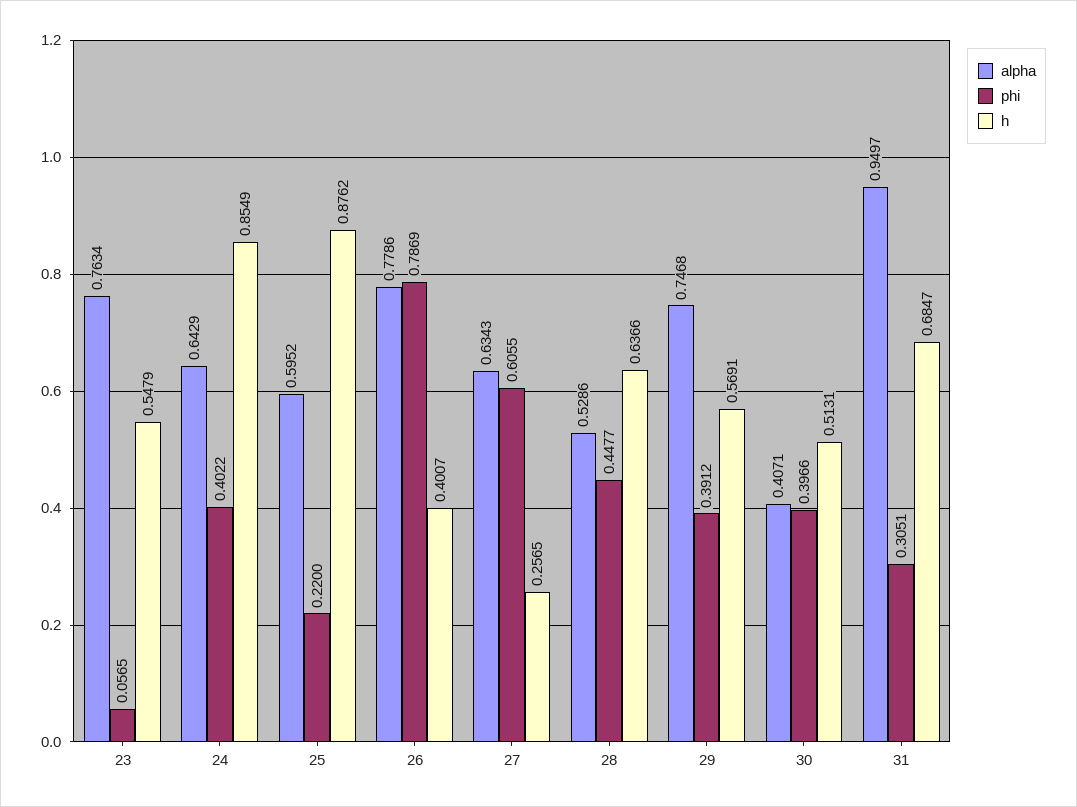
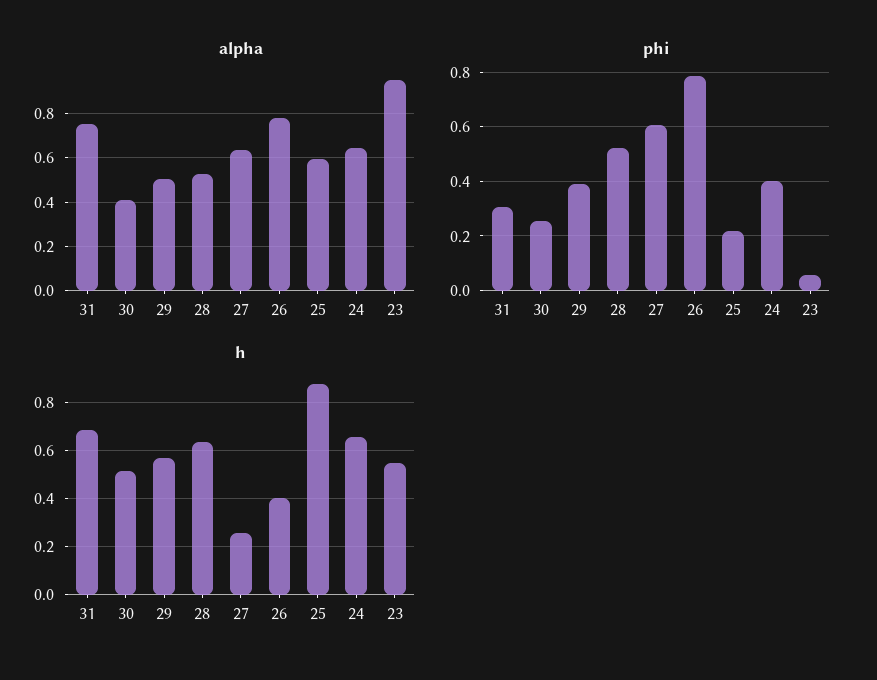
alpha, 23: 0.7634 -> 0.95
h, 24: 0.8549 -> 0.65
phi, 28: 0.4477 -> 0.525
alpha, 29: 0.7468 -> 0.5
phi, 30: 0.3966 -> 0.25
alpha, 31: 0.9497 -> 0.75

